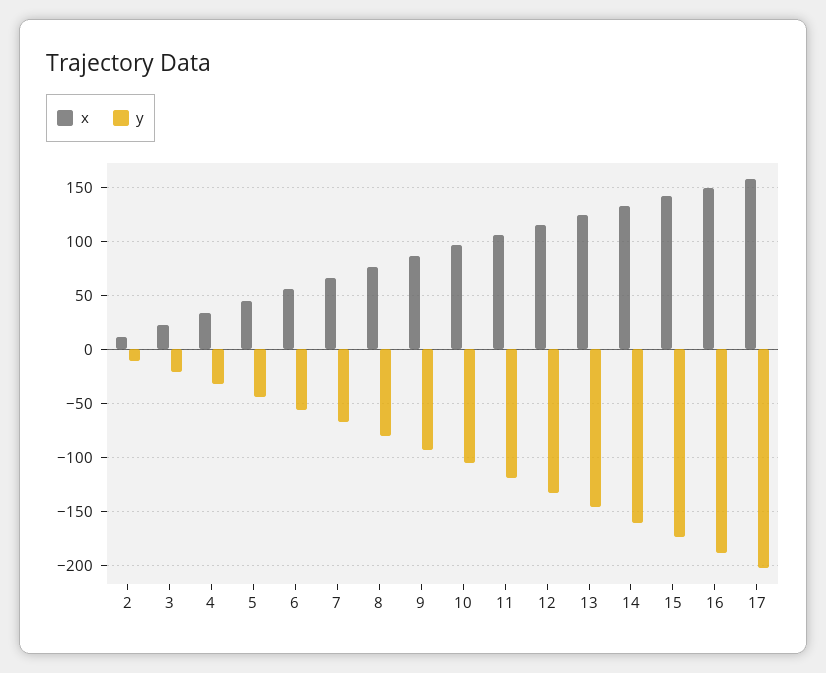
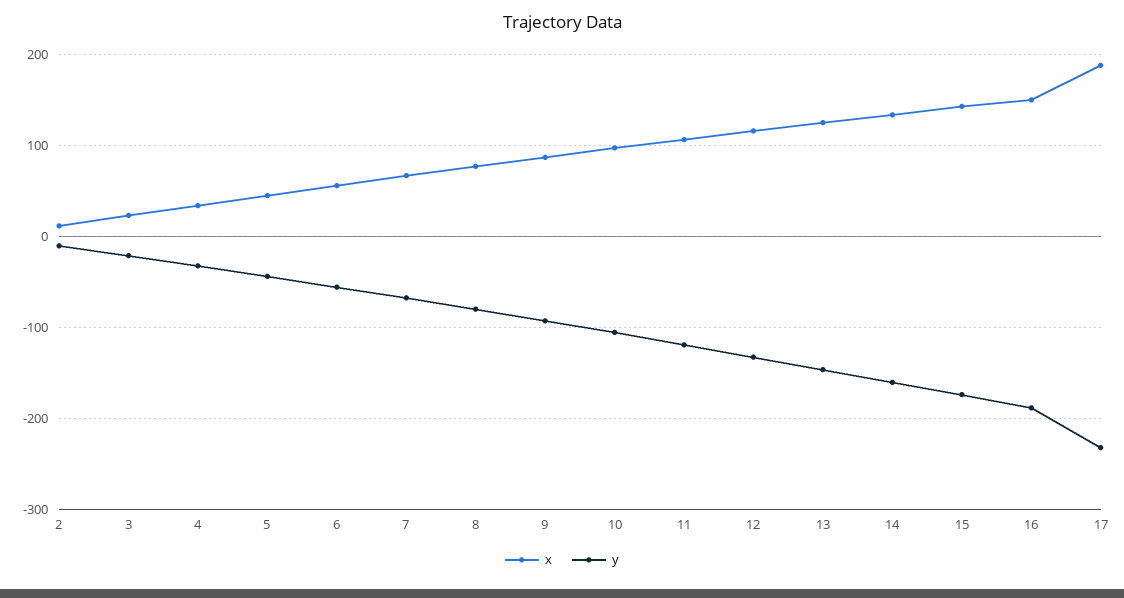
x, 17: 160 -> 190
y, 17: -200 -> -230

